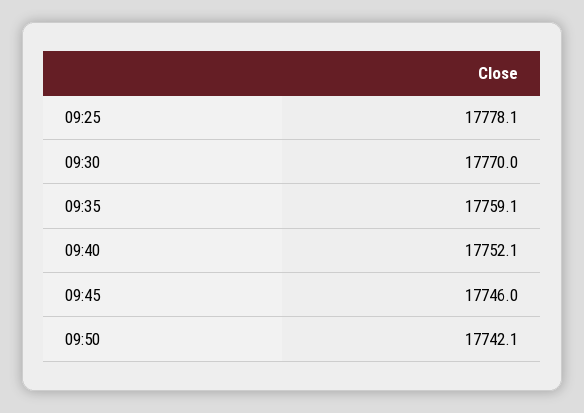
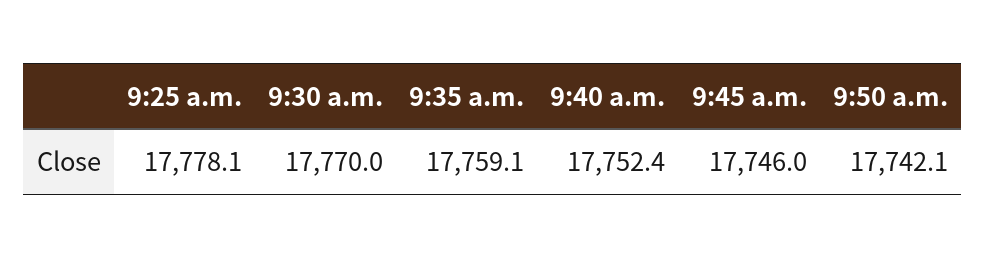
09:40: 17752.1 -> 17752.4

